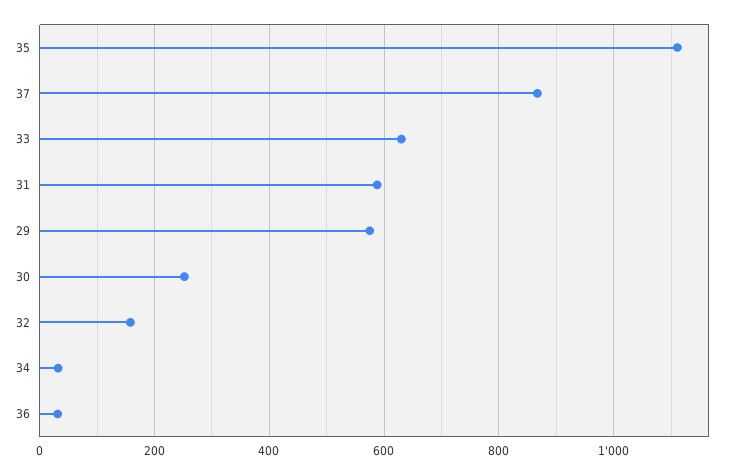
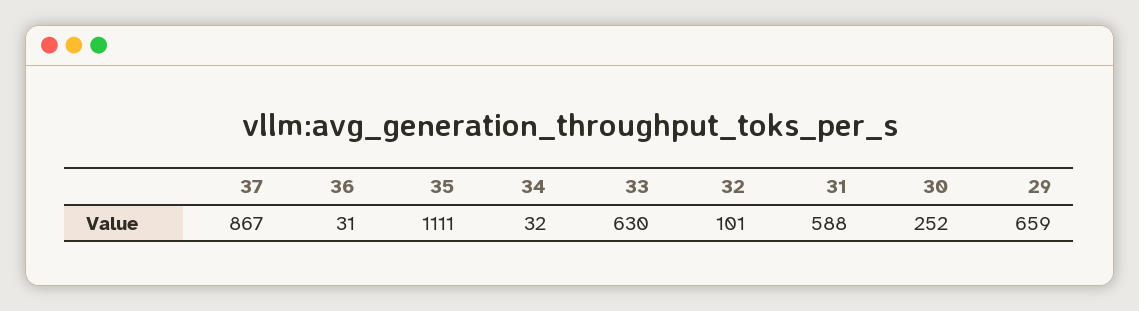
29: 580 -> 659
32: 160 -> 101

